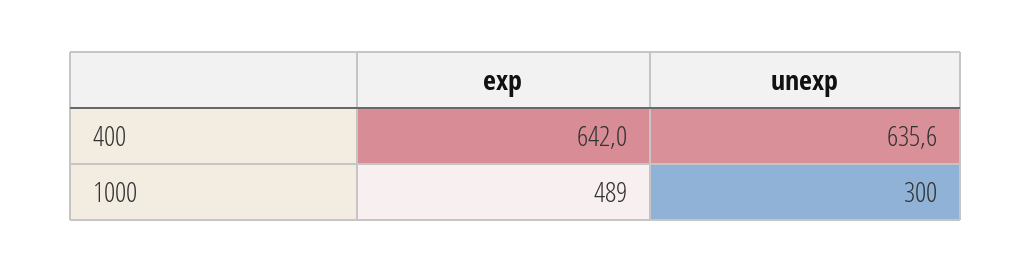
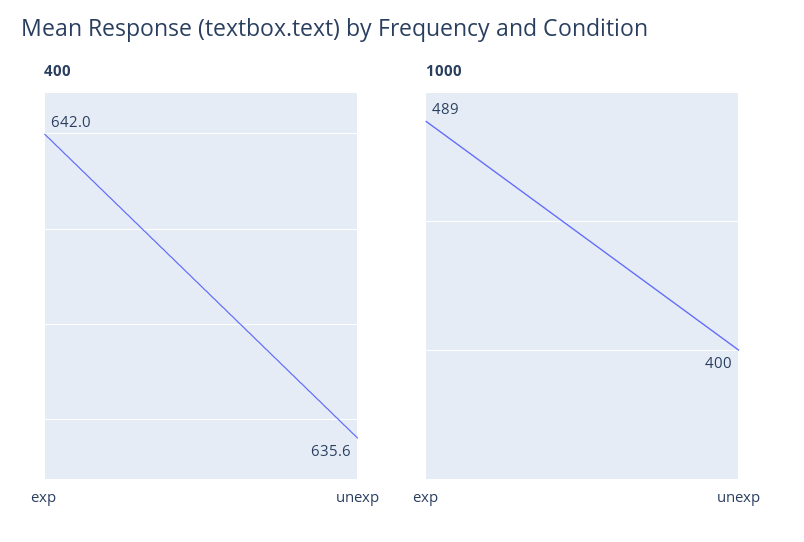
1000, unexp: 300 -> 400

